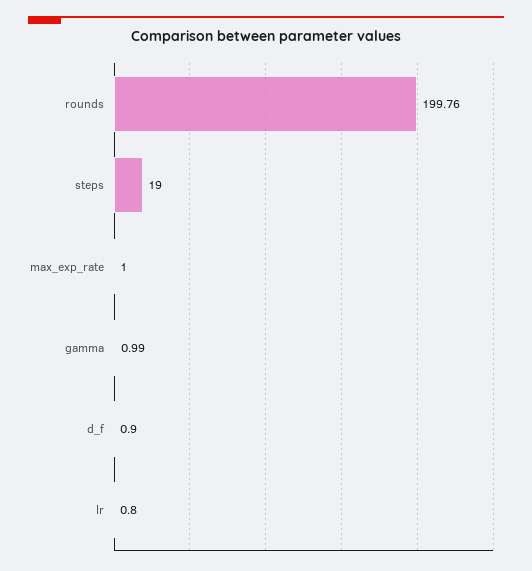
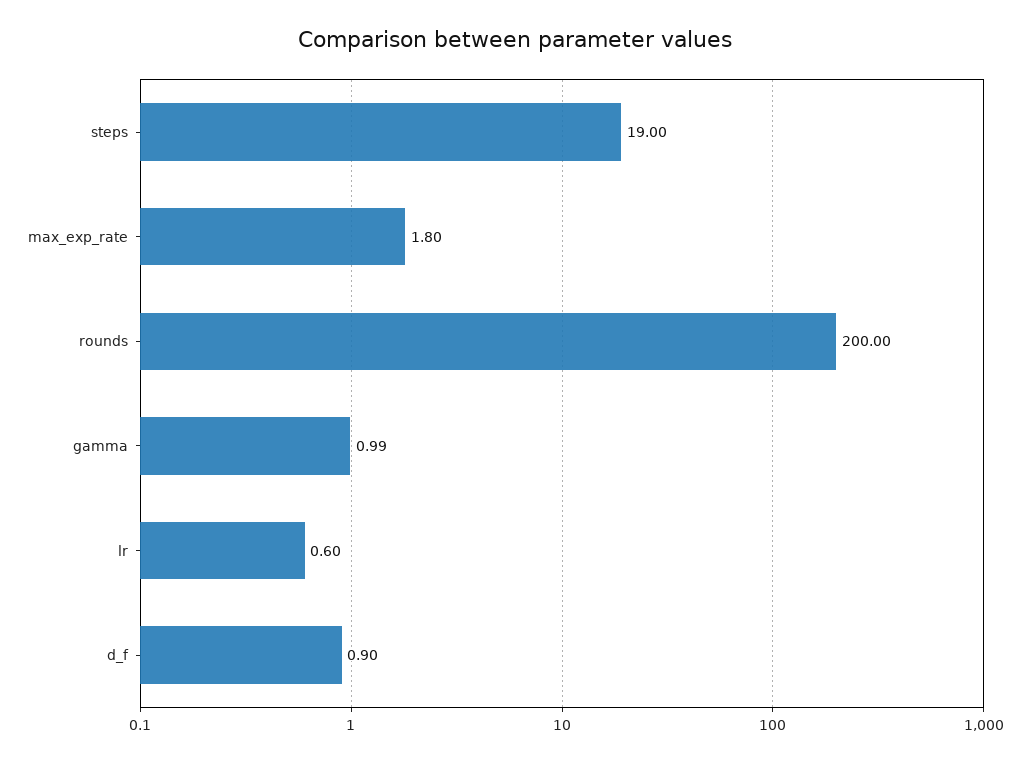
rounds: 199.76 -> 200
max_exp_rate: 1 -> 1.8
lr: 0.8 -> 0.6

